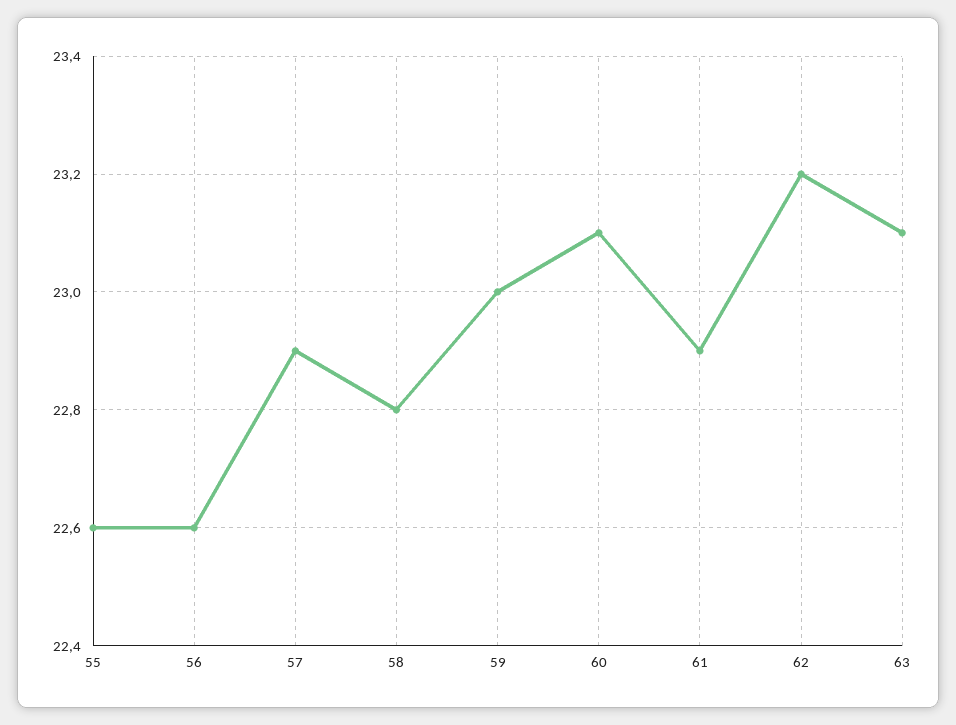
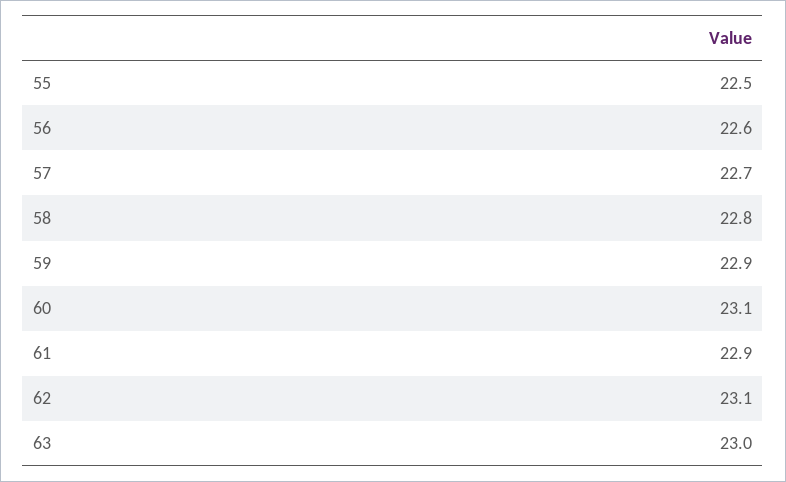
55: 22.6 -> 22.5
57: 22.9 -> 22.7
59: 23 -> 22.9
62: 23.2 -> 23.1
63: 23.1 -> 23

